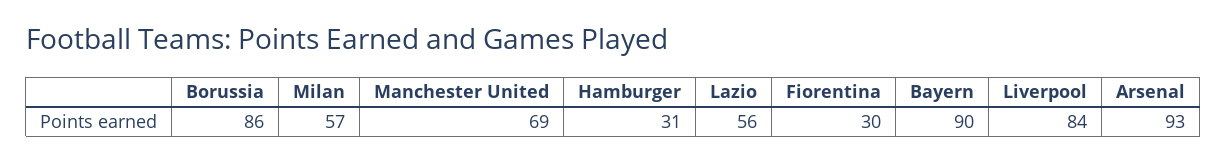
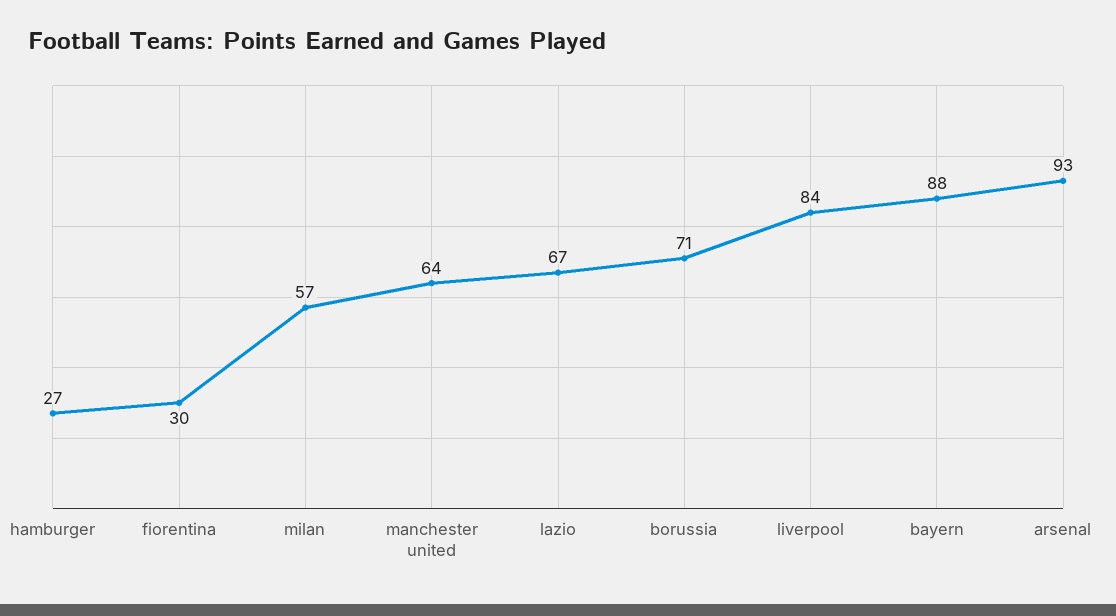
Borussia: 86 -> 71
Manchester United: 69 -> 64
Hamburger: 31 -> 27
Lazio: 56 -> 67
Bayern: 90 -> 88

